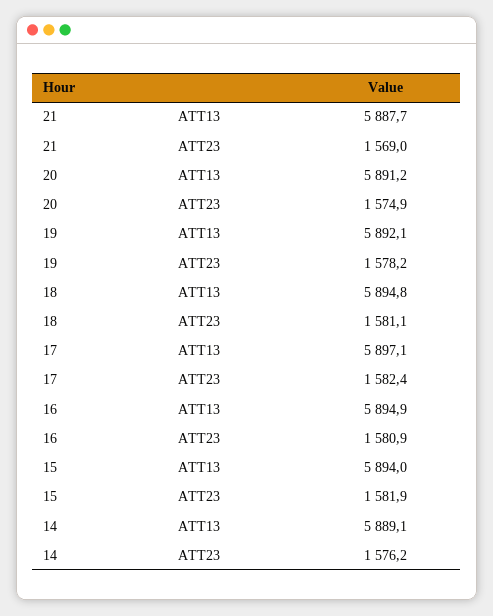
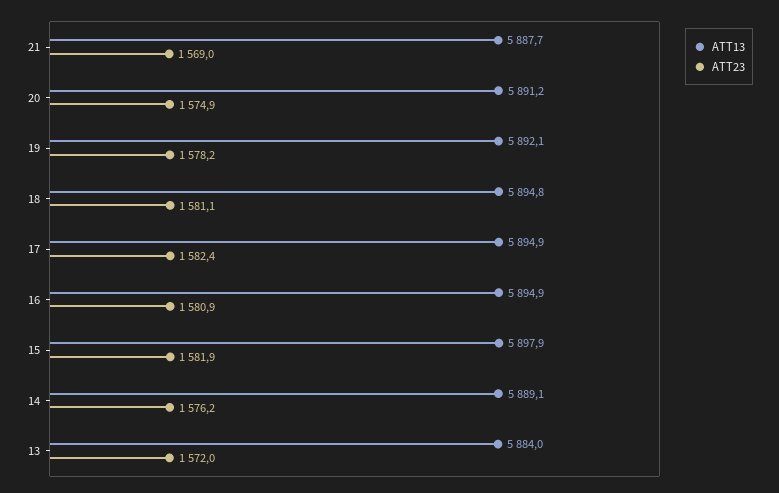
ATT13, 17: 5897.1 -> 5894.9
ATT13, 15: 5894 -> 5897.9
ATT13, 13: none -> 5884
ATT23, 13: none -> 1572

